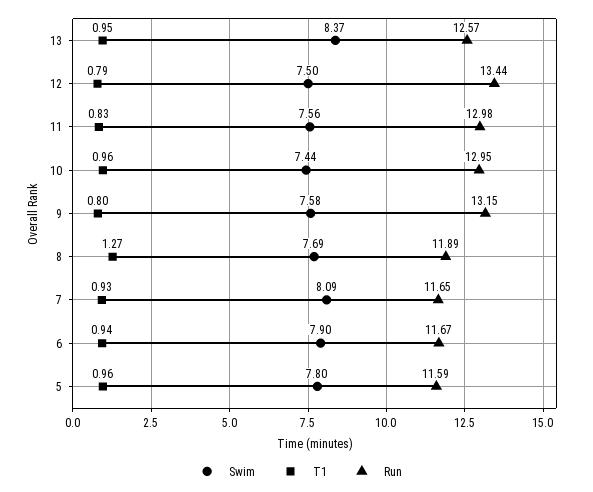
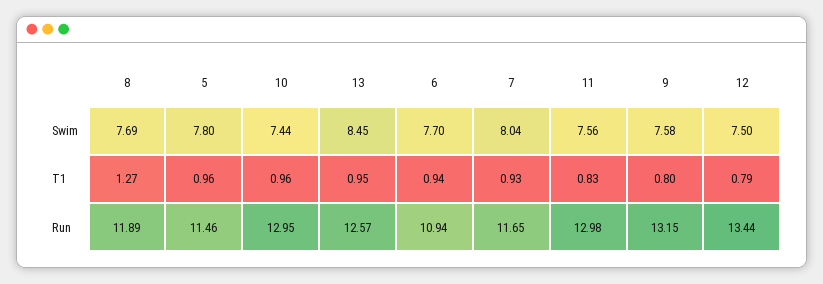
Swim, 13: 8.37 -> 8.45
Swim, 7: 8.09 -> 8.04
Swim, 6: 7.9 -> 7.7
Run, 6: 11.67 -> 10.94
Run, 5: 11.59 -> 11.46

